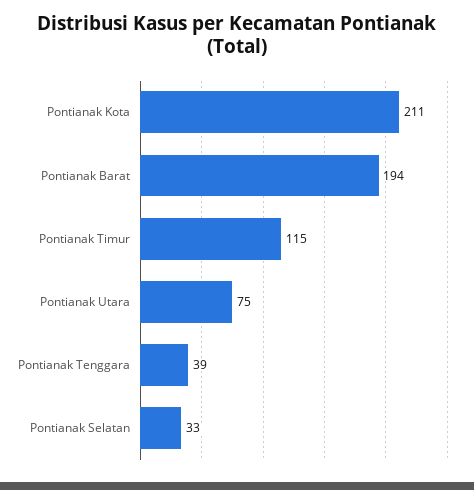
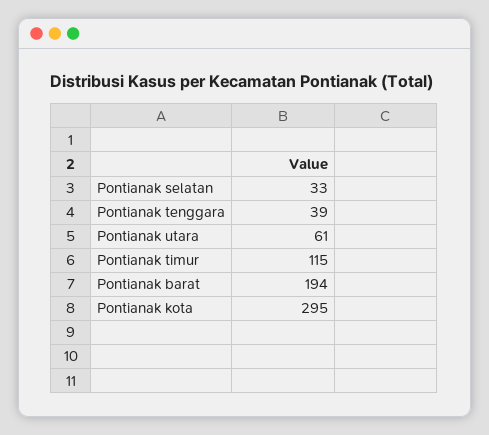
Pontianak Kota: 211 -> 295
Pontianak Utara: 75 -> 61

